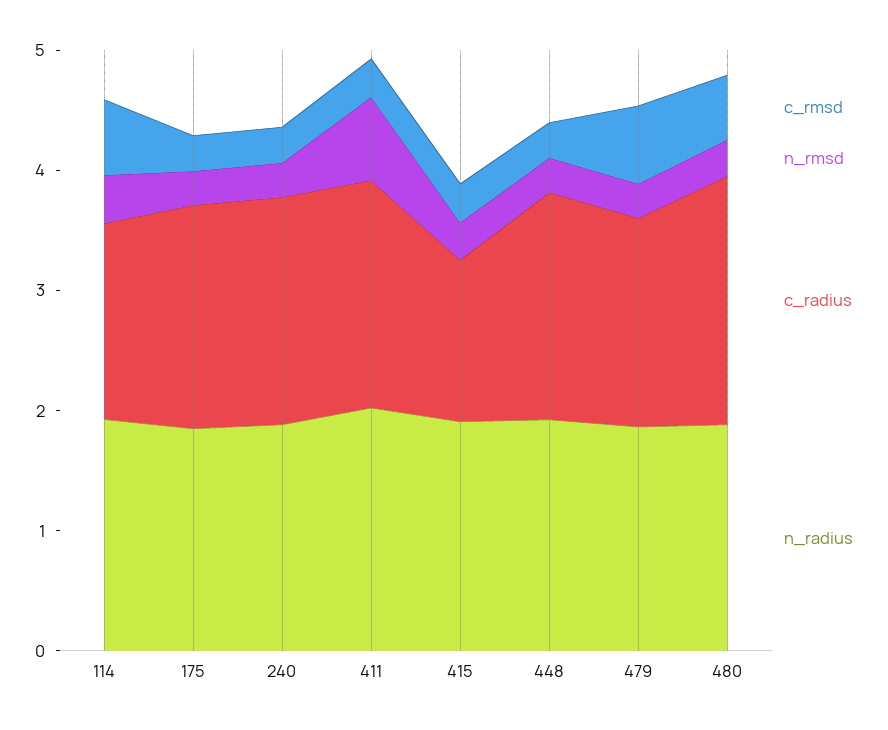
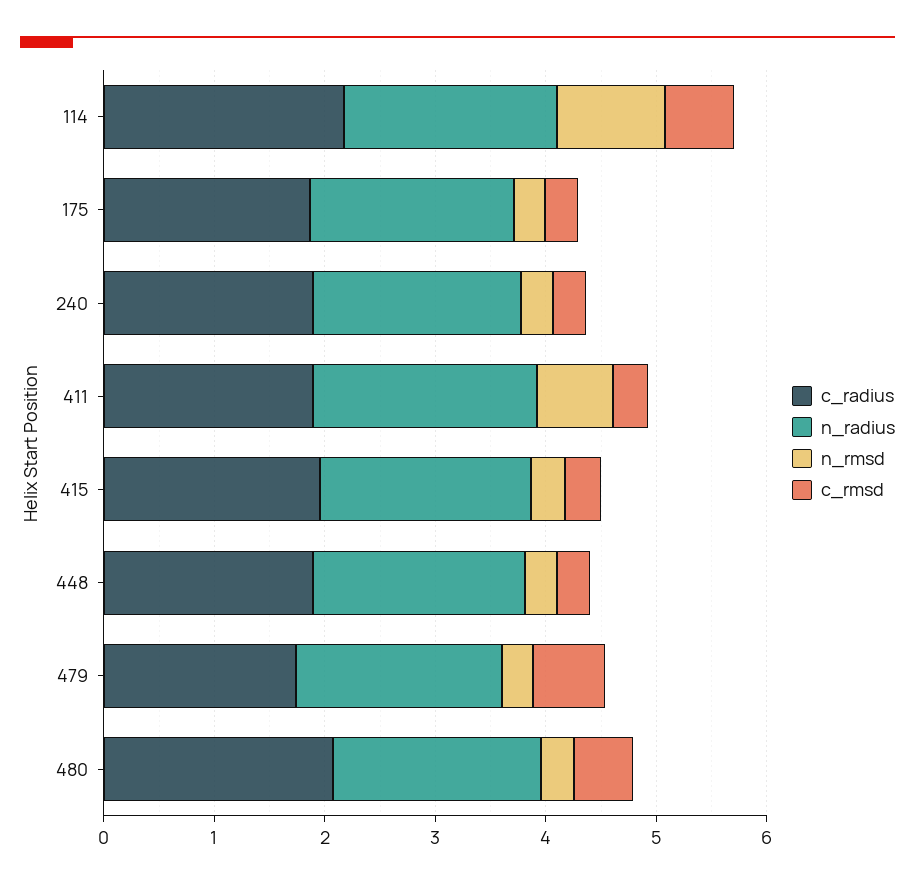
n_rmsd, 114: 0.4 -> 1
c_radius, 114: 1.6 -> 2.2
c_radius, 415: 1.4 -> 2

